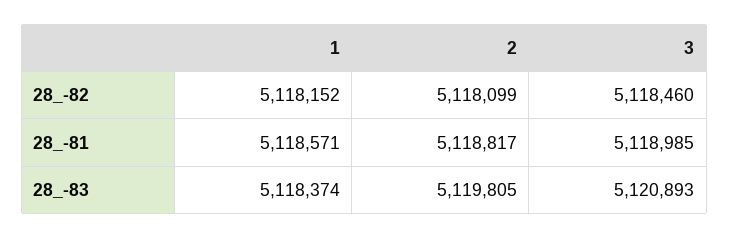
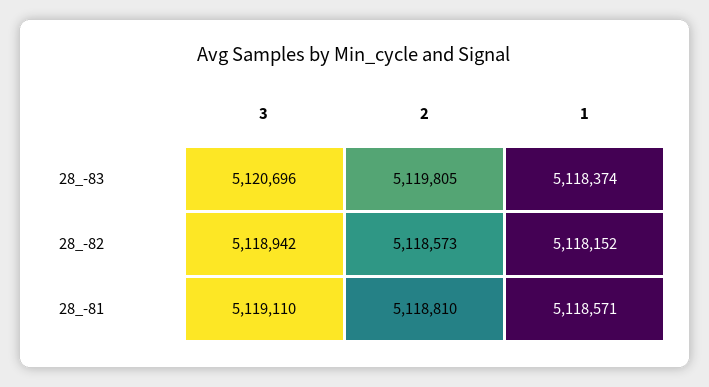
2, 28_-82: 5118099 -> 5118573
3, 28_-82: 5118460 -> 5118942
2, 28_-81: 5118817 -> 5118810
3, 28_-81: 5118985 -> 5119110
3, 28_-83: 5120893 -> 5120696

